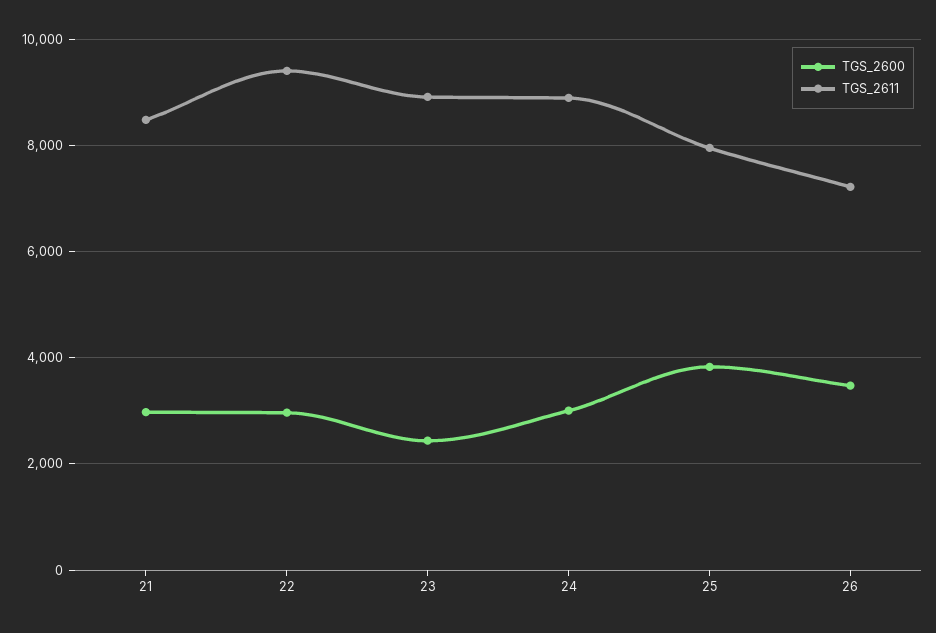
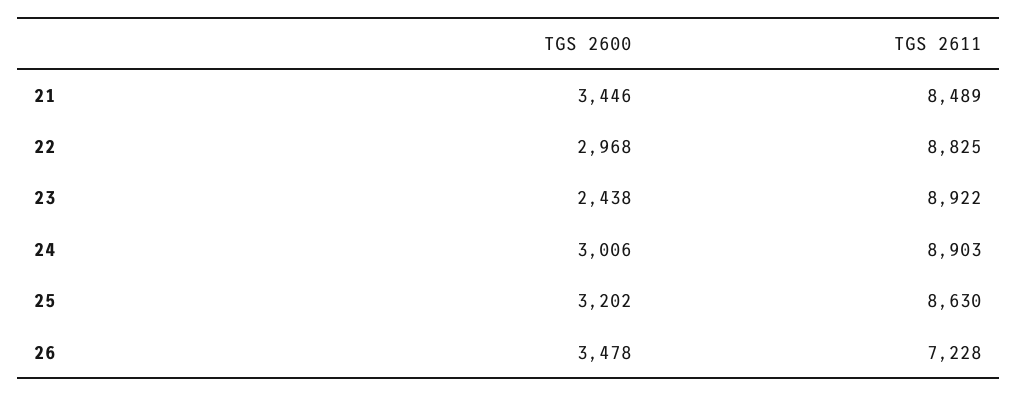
TGS_2600, 21: 3000 -> 3446
TGS_2611, 22: 9400 -> 8825
TGS_2600, 25: 3800 -> 3202
TGS_2611, 25: 8000 -> 8630

